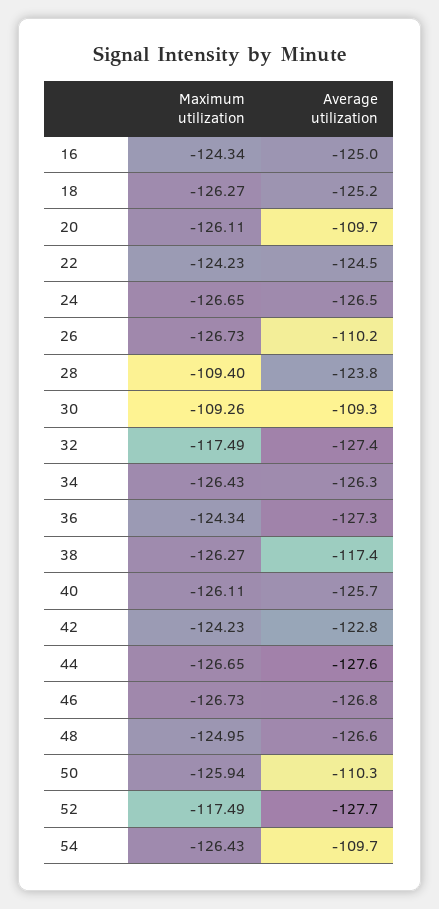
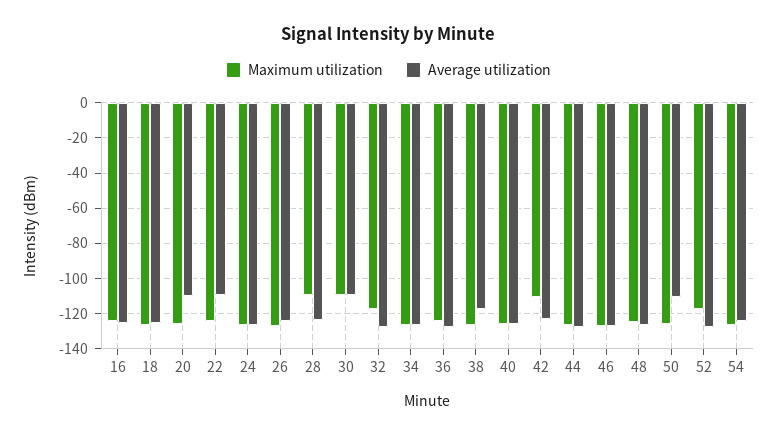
Average utilization, 22: -124.5 -> -110
Average utilization, 26: -110.2 -> -125
Maximum utilization, 42: -124.23 -> -110
Average utilization, 54: -109.7 -> -125

